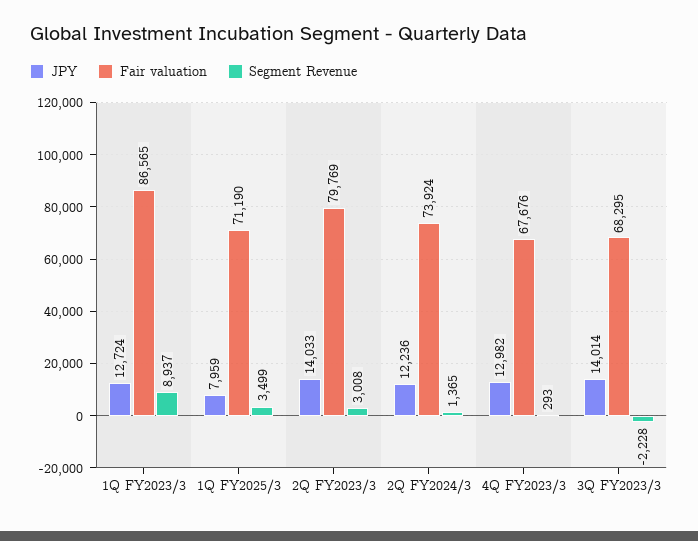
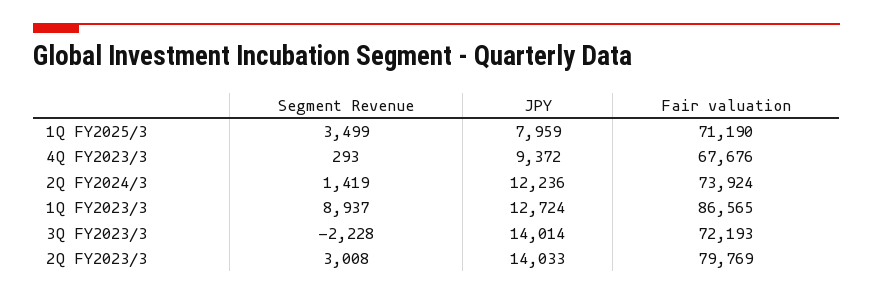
Segment Revenue, 2Q FY2024/3: 1365 -> 1419
JPY, 4Q FY2023/3: 12982 -> 9372
Fair valuation, 3Q FY2023/3: 68295 -> 72193

